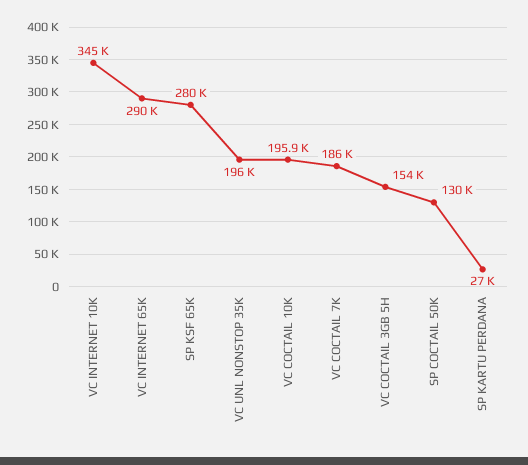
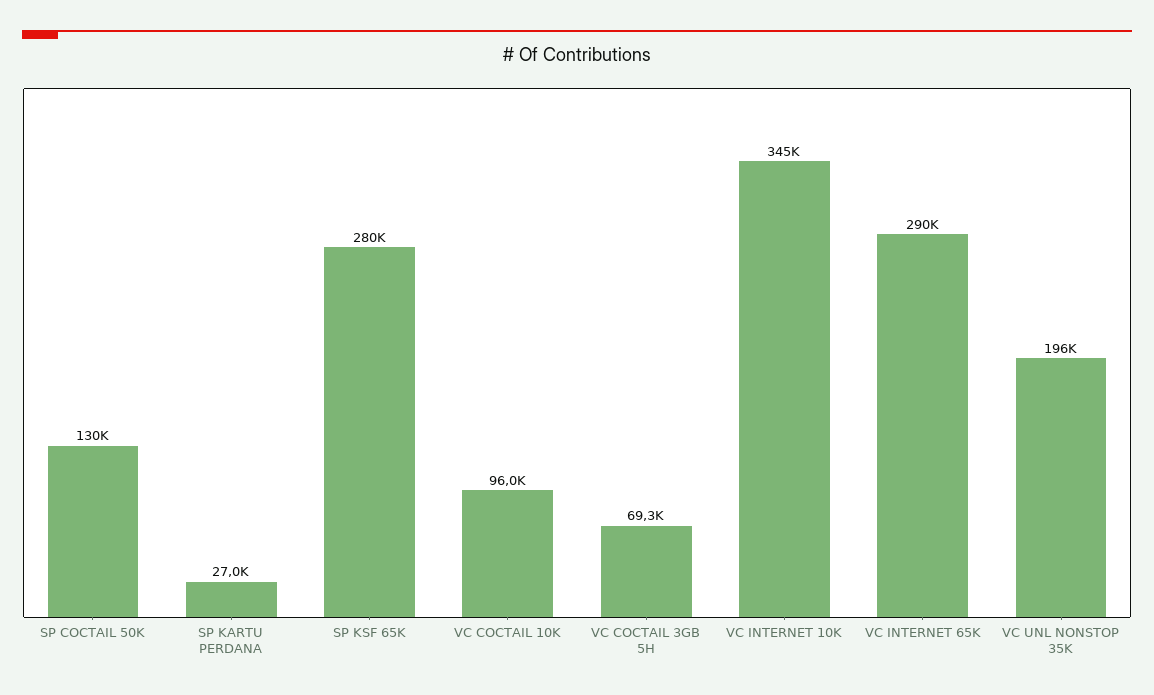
VC COCTAIL 10K: 195900 -> 96000
VC COCTAIL 7K: 186000 -> none
VC COCTAIL 3GB 5H: 154000 -> 69300

